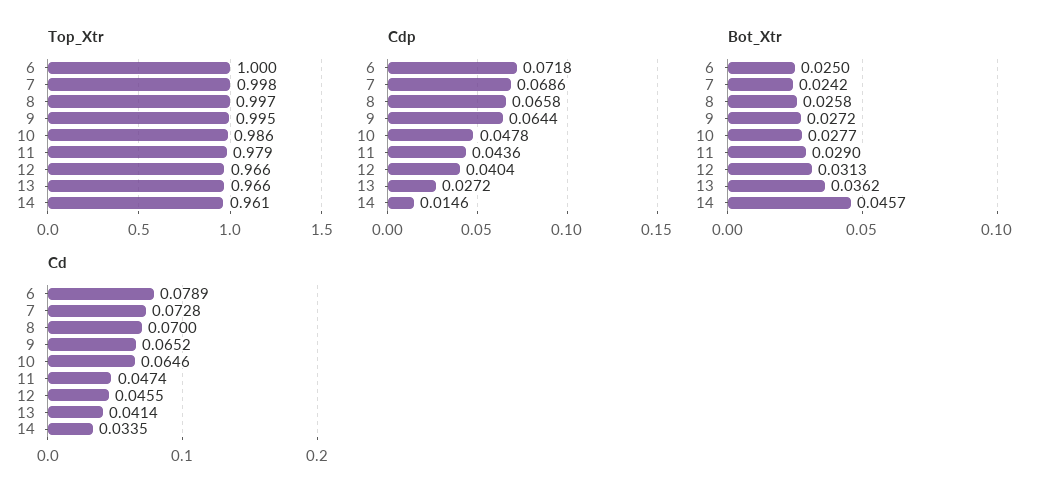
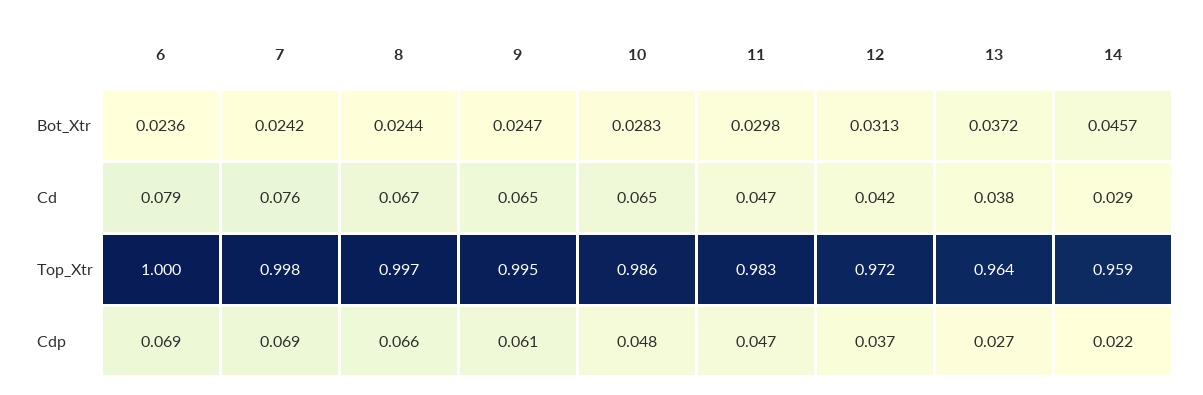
Top_Xtr, 11: 0.979 -> 0.983
Top_Xtr, 12: 0.966 -> 0.972
Top_Xtr, 13: 0.966 -> 0.964
Top_Xtr, 14: 0.961 -> 0.959
Cdp, 6: 0.0718 -> 0.069
Cdp, 9: 0.0644 -> 0.061
Cdp, 11: 0.0436 -> 0.047
Cdp, 12: 0.0404 -> 0.037
Cdp, 14: 0.0146 -> 0.022
Bot_Xtr, 6: 0.025 -> 0.0236
Bot_Xtr, 8: 0.0258 -> 0.0244
Bot_Xtr, 9: 0.0272 -> 0.0247
Bot_Xtr, 10: 0.0277 -> 0.0283
Bot_Xtr, 11: 0.029 -> 0.0298
Bot_Xtr, 13: 0.0362 -> 0.0372
Cd, 7: 0.0728 -> 0.076
Cd, 8: 0.07 -> 0.067
Cd, 12: 0.0455 -> 0.042
Cd, 13: 0.0414 -> 0.038
Cd, 14: 0.0335 -> 0.029

